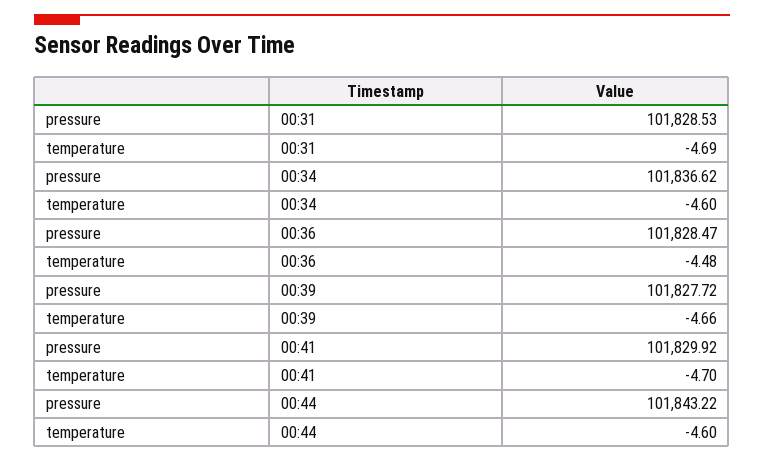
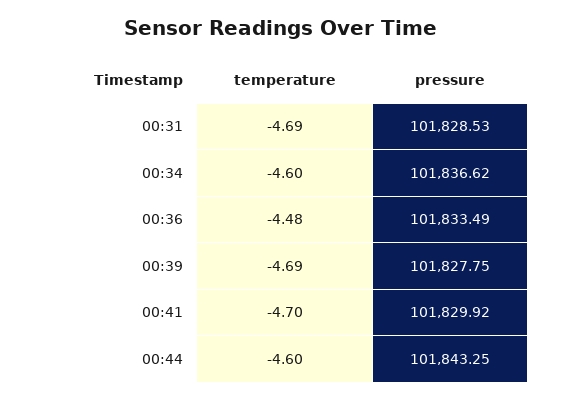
pressure, 00:36: 101828.47 -> 101833.49
pressure, 00:39: 101827.72 -> 101827.75
temperature, 00:39: -4.66 -> -4.69
pressure, 00:44: 101843.22 -> 101843.25

